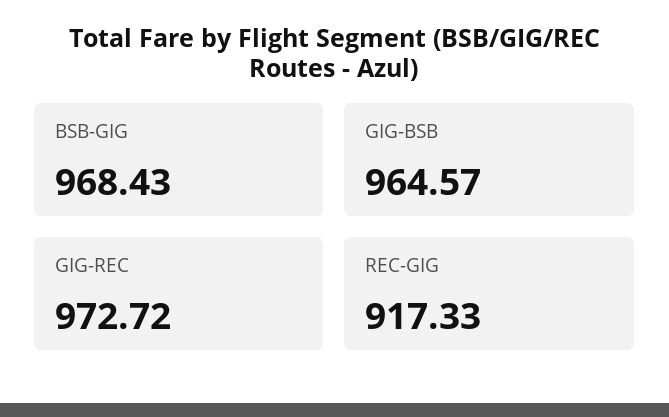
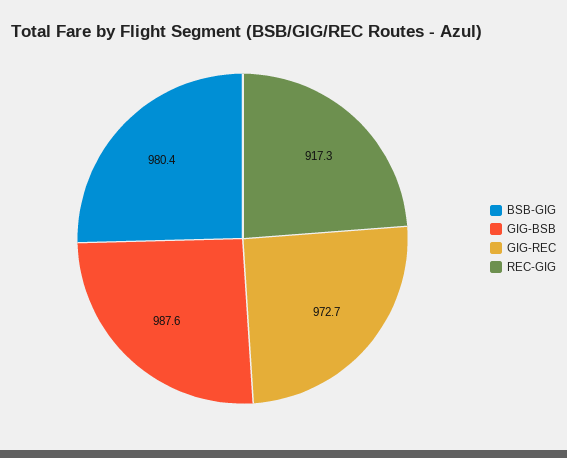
BSB-GIG: 968.43 -> 980.4
GIG-BSB: 964.57 -> 987.6

